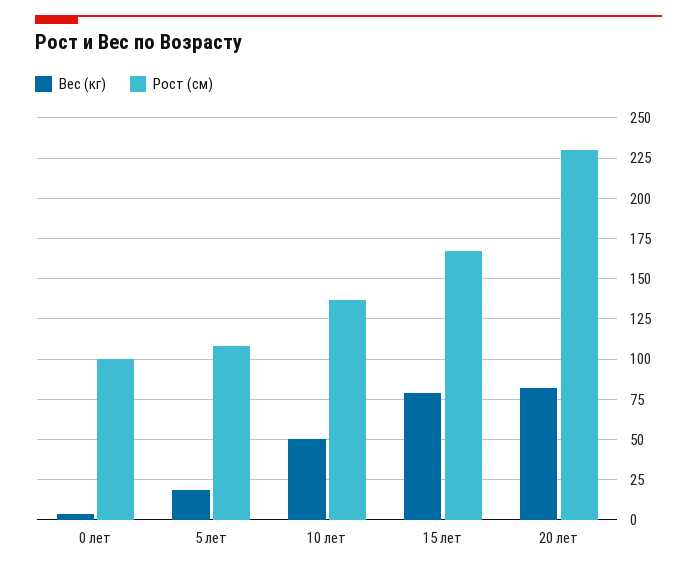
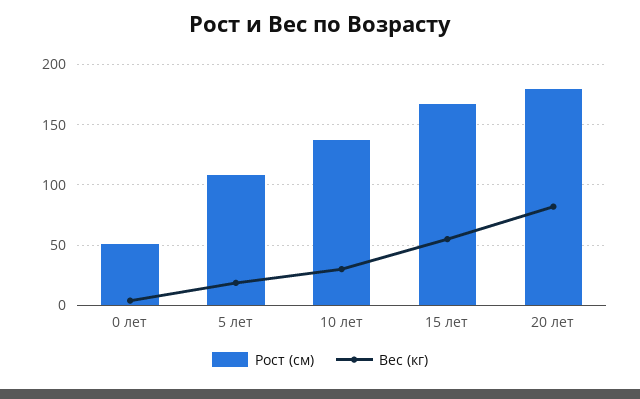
Рост (см), 0 лет: 100 -> 50
Вес (кг), 10 лет: 50 -> 30
Вес (кг), 15 лет: 80 -> 55
Рост (см), 20 лет: 230 -> 180

